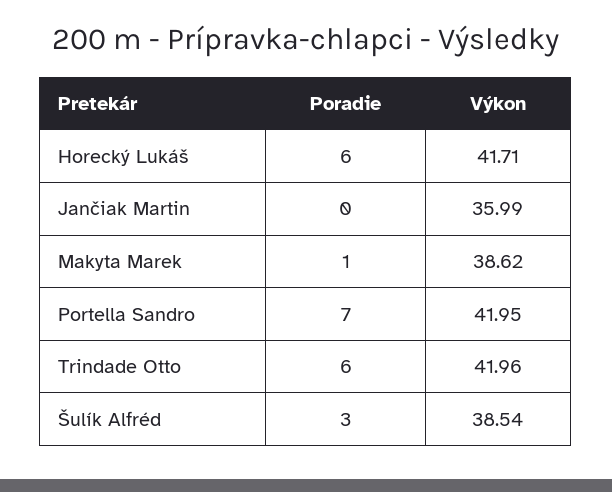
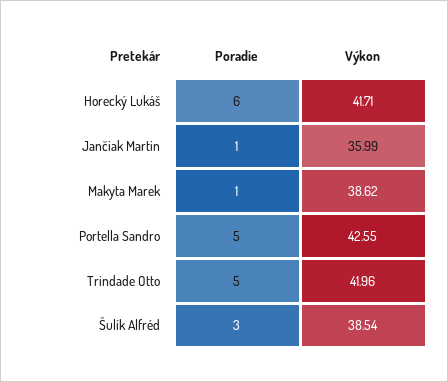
Poradie, Jančiak Martin: 0 -> 1
Poradie, Portella Sandro: 7 -> 5
Výkon, Portella Sandro: 41.95 -> 42.55
Poradie, Trindade Otto: 6 -> 5

